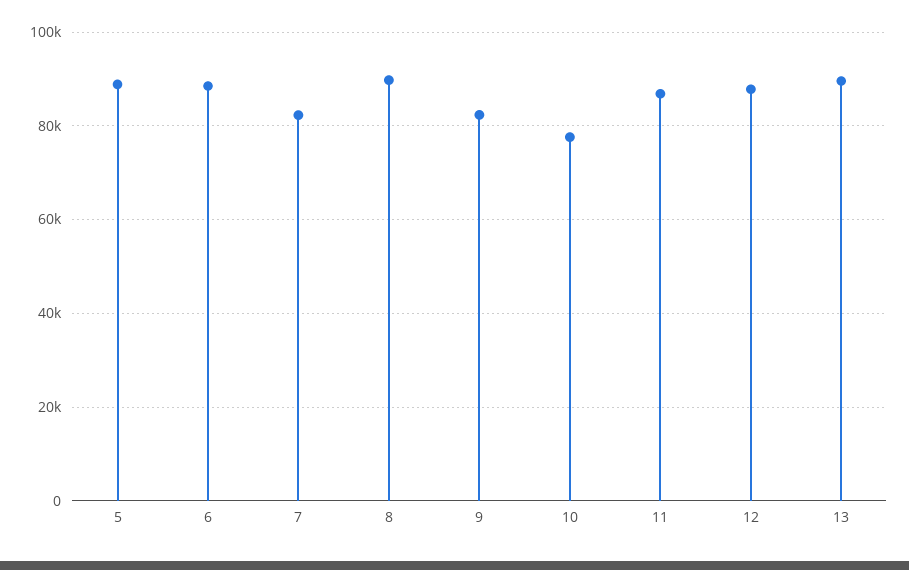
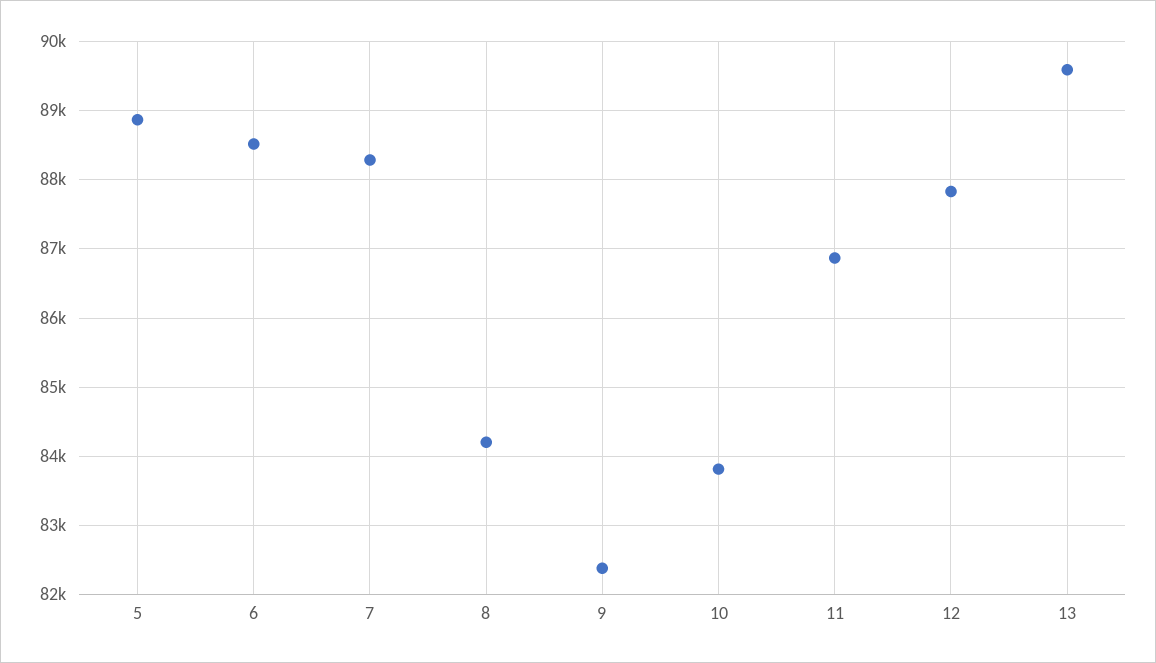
7: 82000 -> 88300
8: 90000 -> 84200
10: 78000 -> 83800

